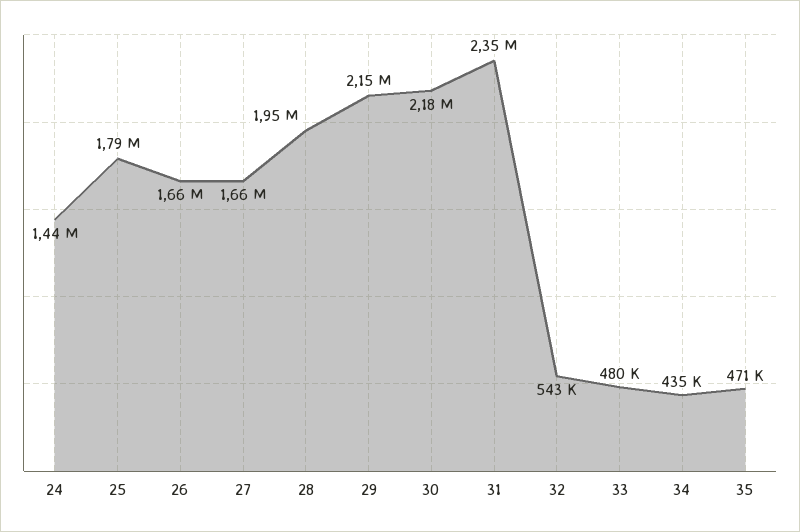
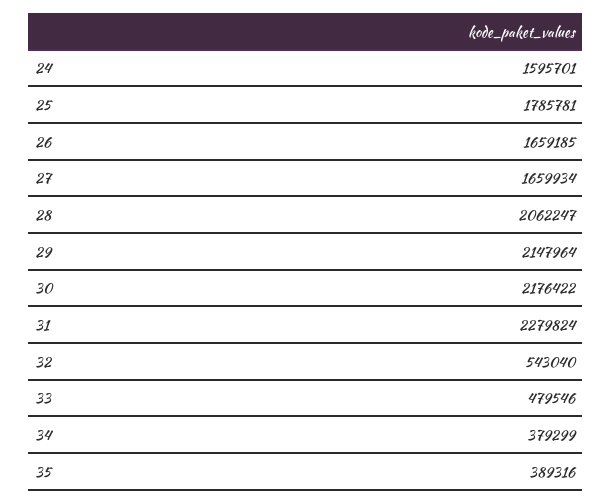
24: 1440000 -> 1595701
28: 1950000 -> 2062247
31: 2350000 -> 2279824
34: 435000 -> 379299
35: 471000 -> 389316

